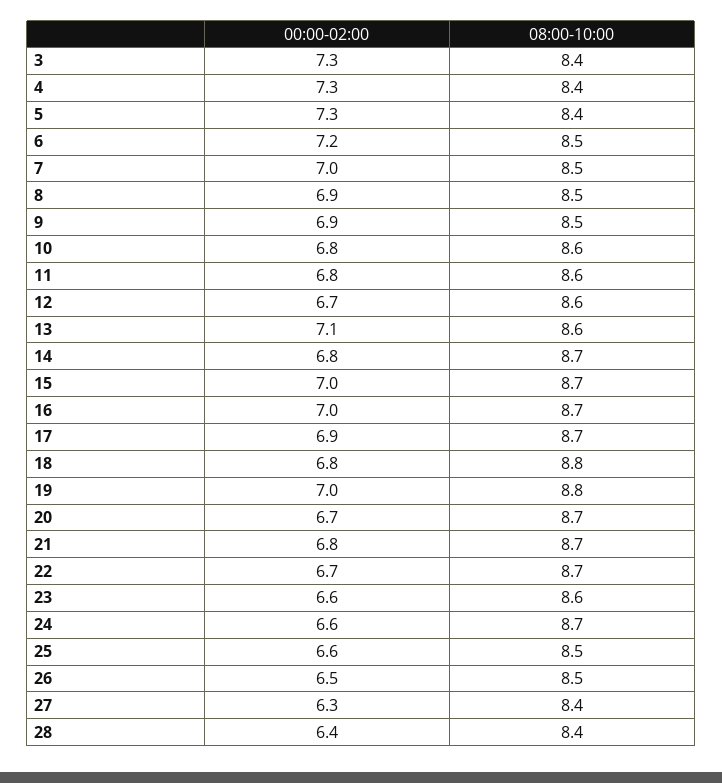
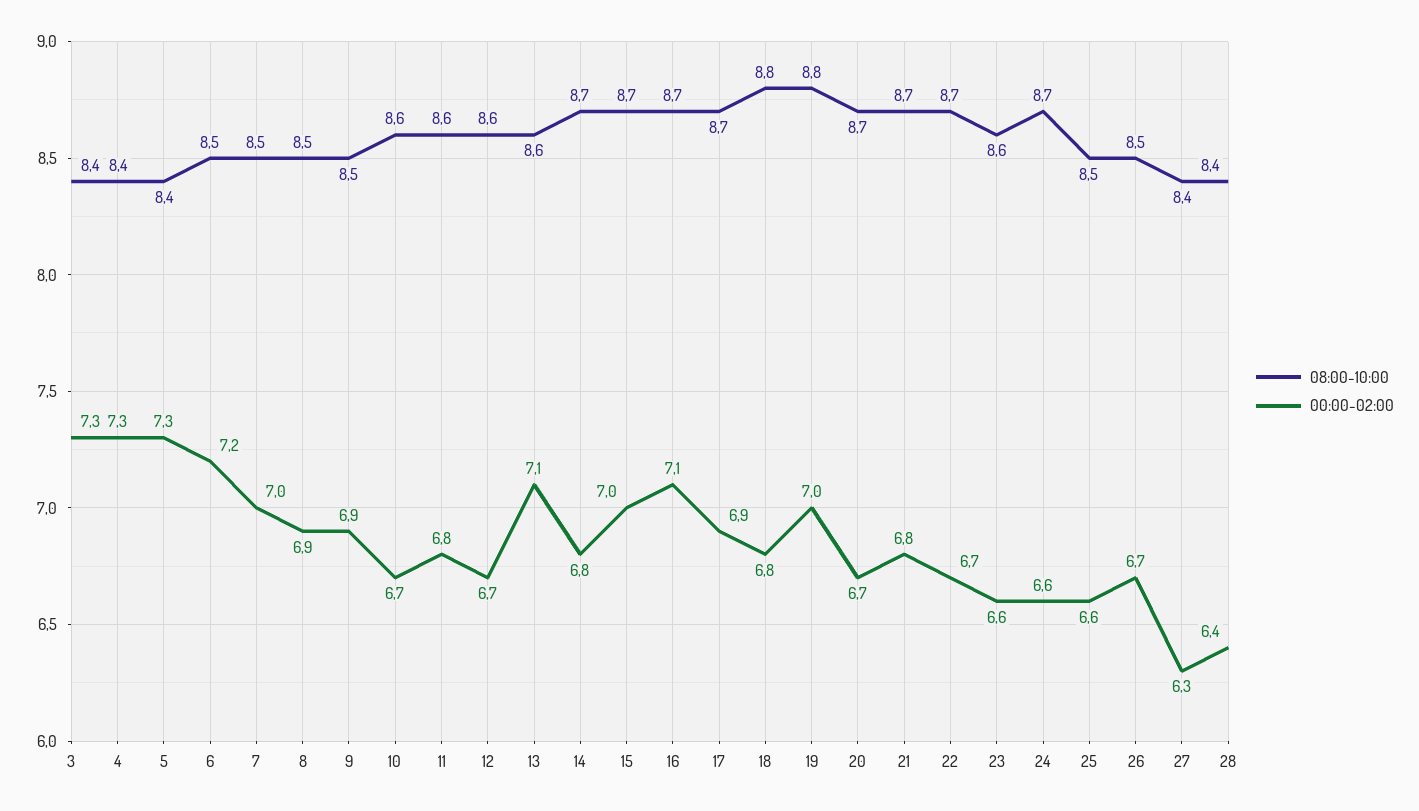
00:00-02:00, 10: 6.8 -> 6.7
00:00-02:00, 16: 7 -> 7.1
00:00-02:00, 26: 6.5 -> 6.7

